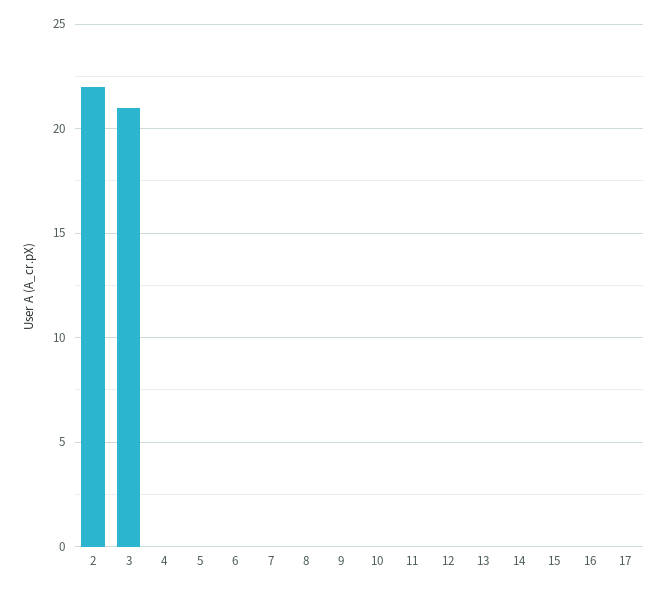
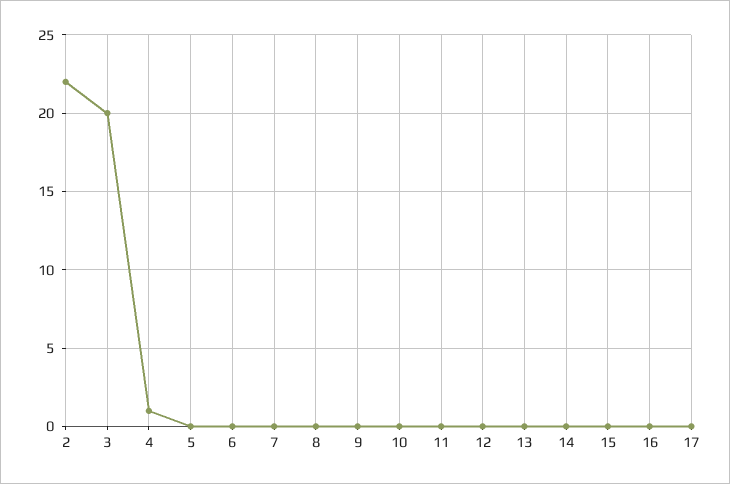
3: 21 -> 20
4: 0 -> 1

